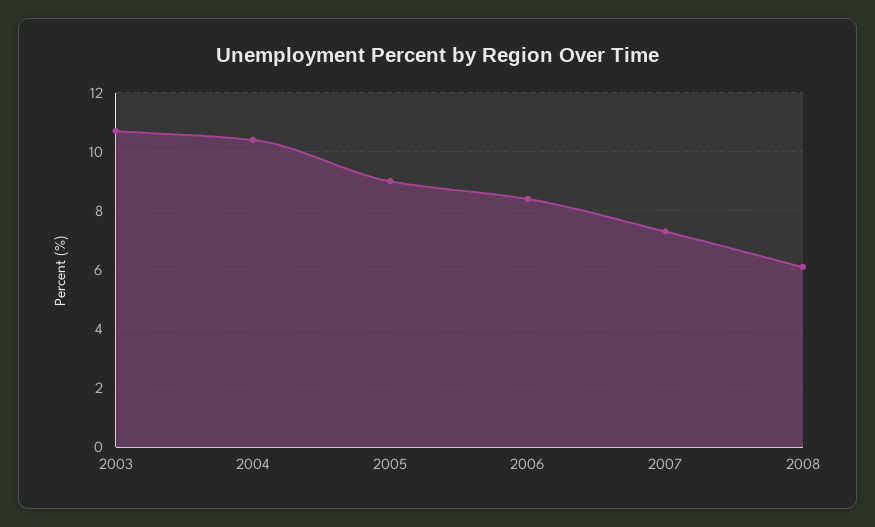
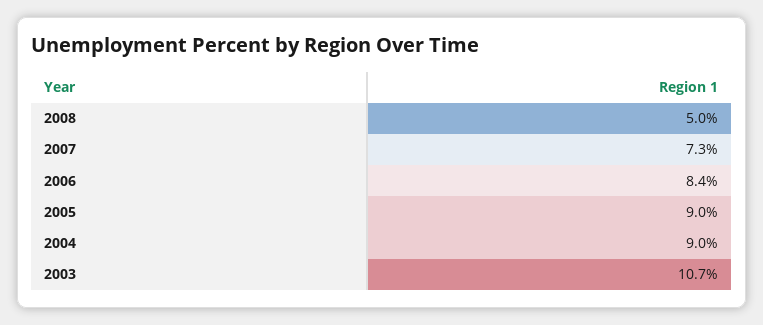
2004: 10.5 -> 9
2008: 6 -> 5

